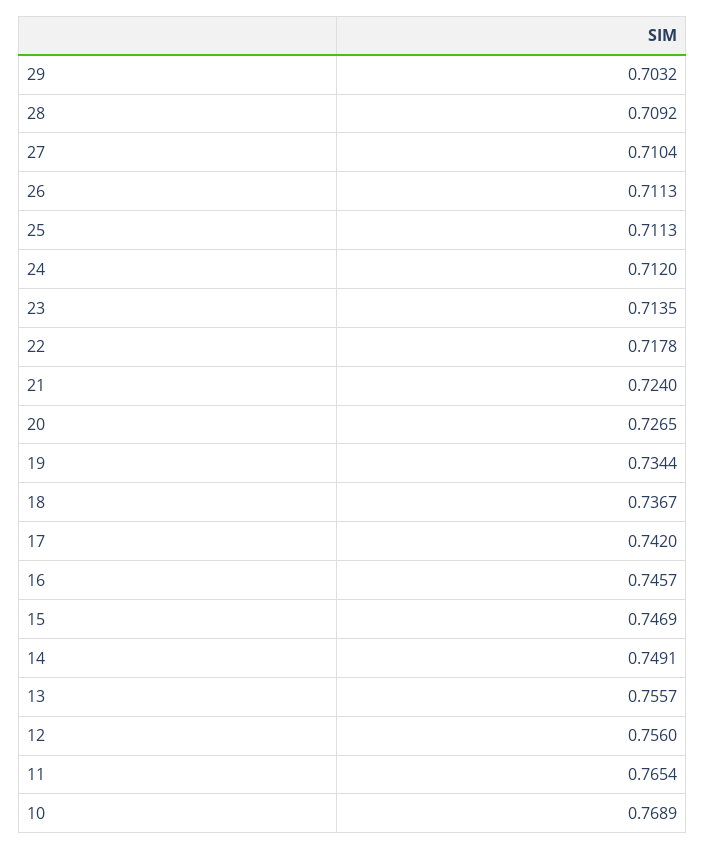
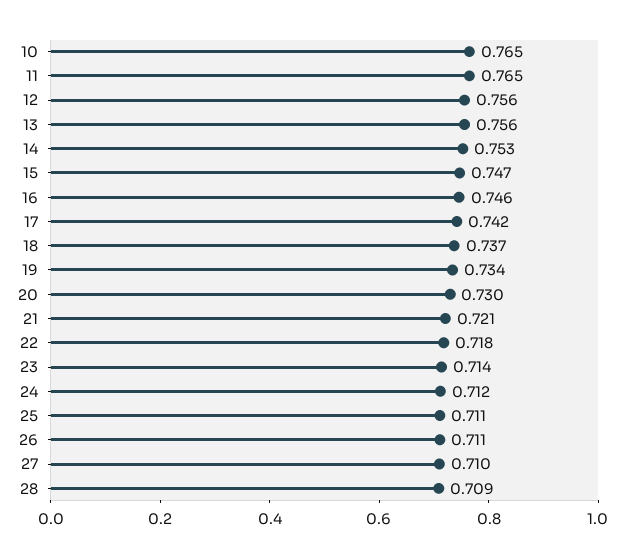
29: 0.7032 -> none
21: 0.724 -> 0.721
20: 0.7265 -> 0.73
14: 0.7491 -> 0.753
10: 0.7689 -> 0.765

